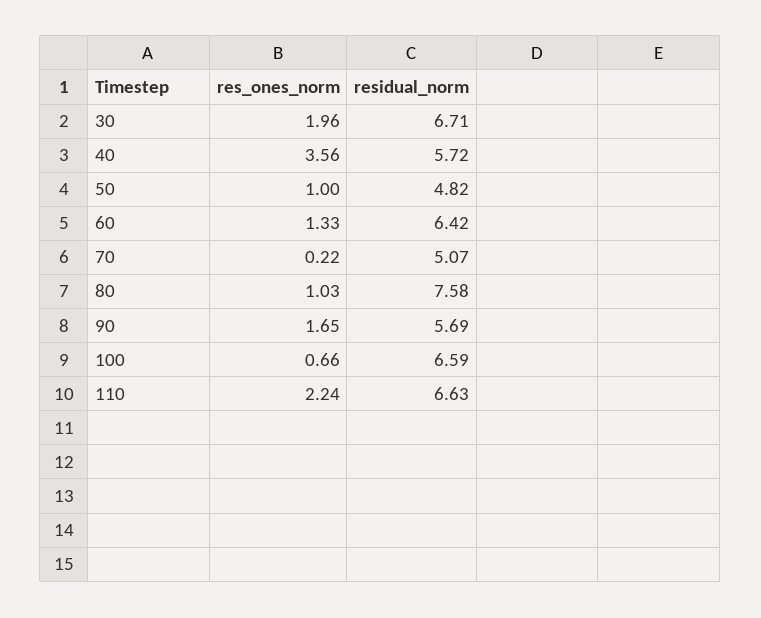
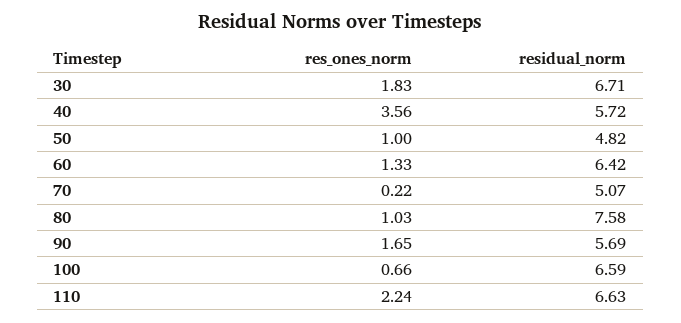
res_ones_norm, 30: 1.96 -> 1.83

